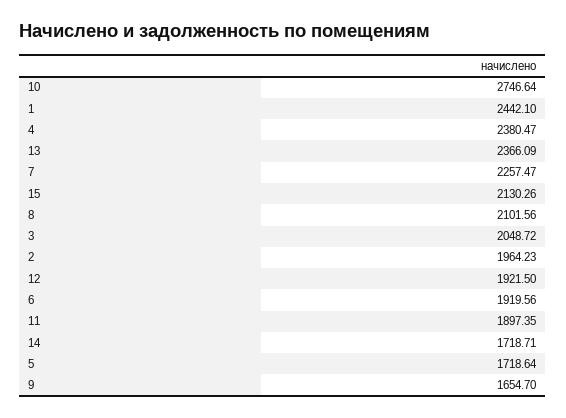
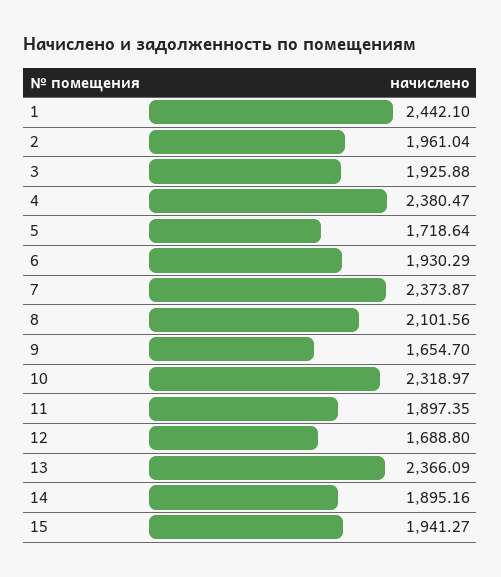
10: 2746.64 -> 2318.97
7: 2257.47 -> 2373.87
15: 2130.26 -> 1941.27
3: 2048.72 -> 1925.88
2: 1964.23 -> 1961.04
12: 1921.5 -> 1688.8
6: 1919.56 -> 1930.29
14: 1718.71 -> 1895.16

